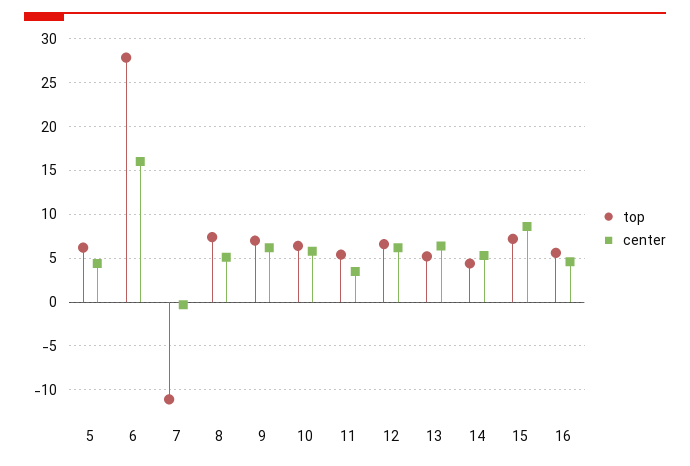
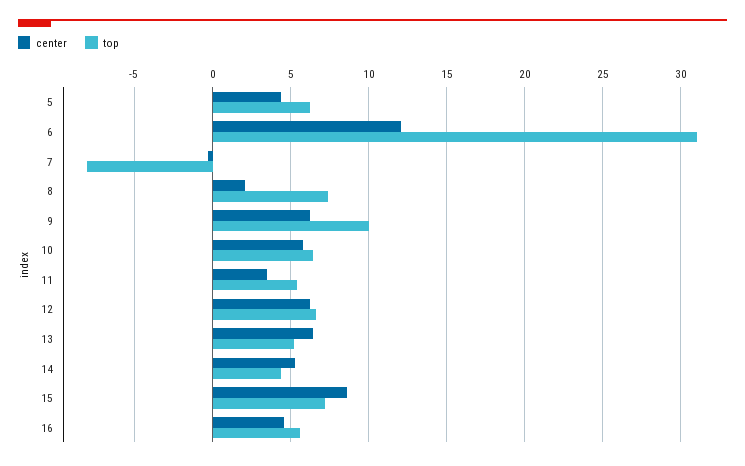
top, 6: 28 -> 31
center, 6: 16 -> 12
top, 7: -11 -> -8
center, 8: 5 -> 2
top, 9: 7 -> 10

